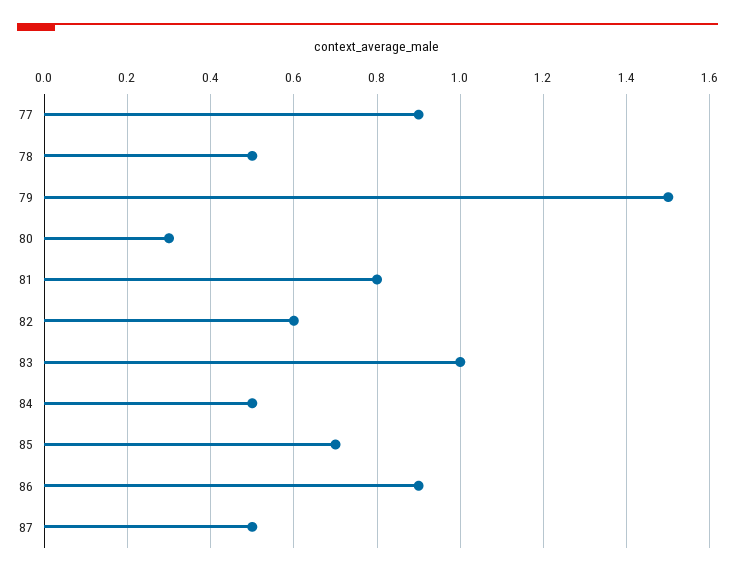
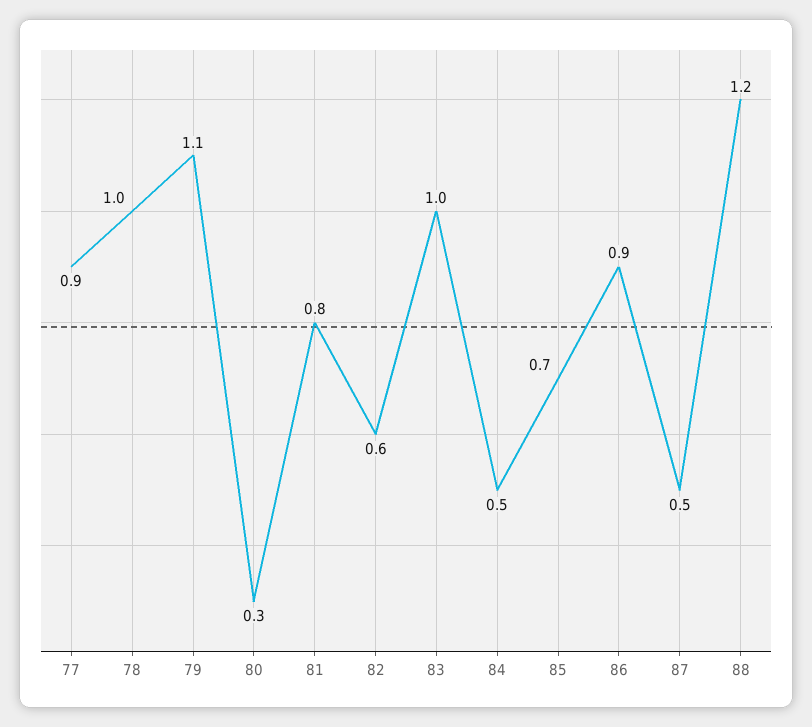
78: 0.5 -> 1
79: 1.5 -> 1.1
88: none -> 1.2

